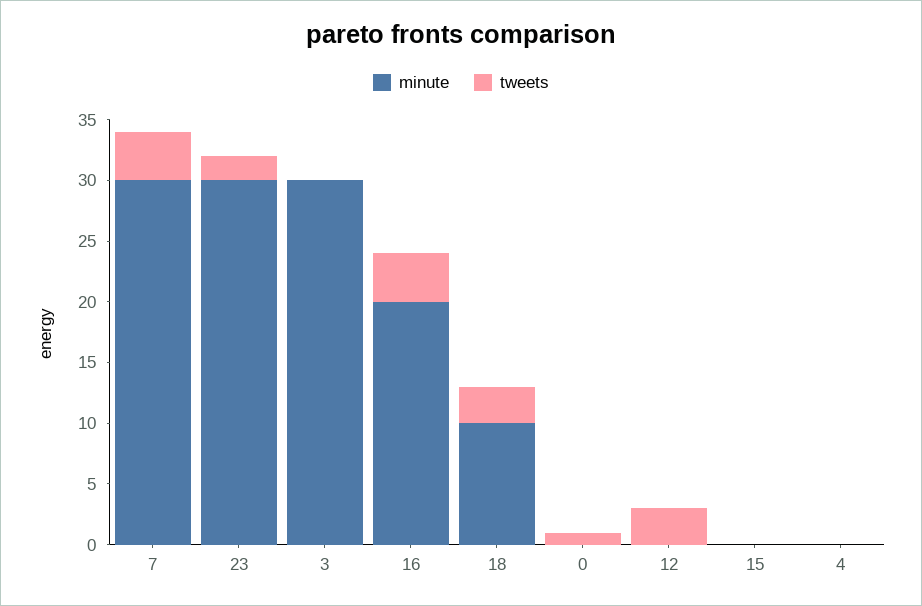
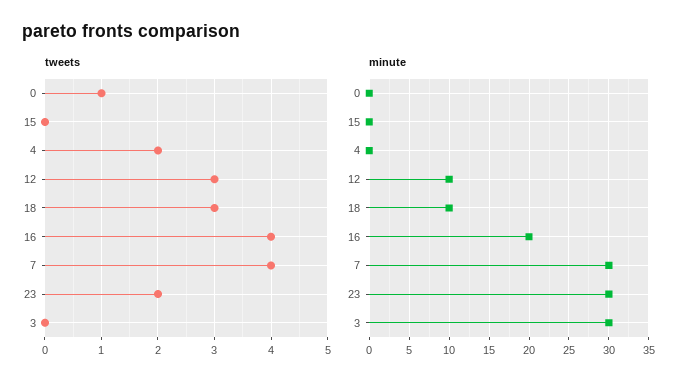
minute, 12: 0 -> 10
tweets, 4: 0 -> 2

